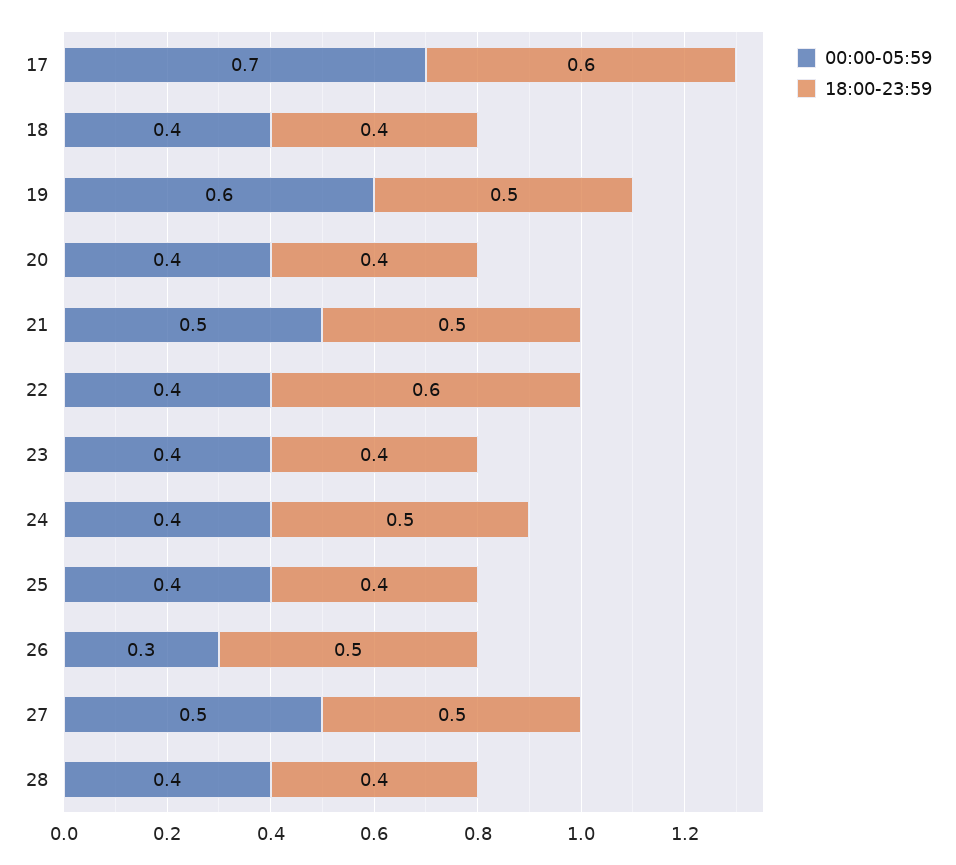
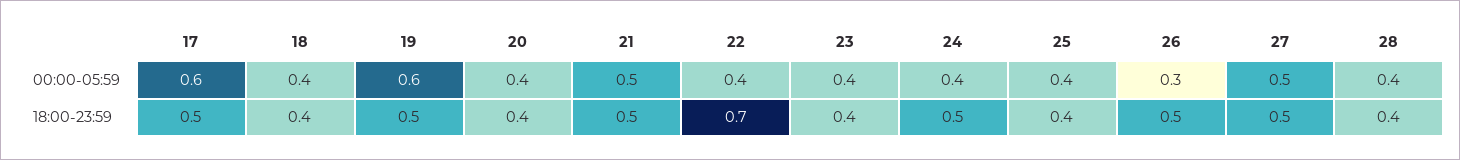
00:00-05:59, 17: 0.7 -> 0.6
18:00-23:59, 17: 0.6 -> 0.5
18:00-23:59, 22: 0.6 -> 0.7

